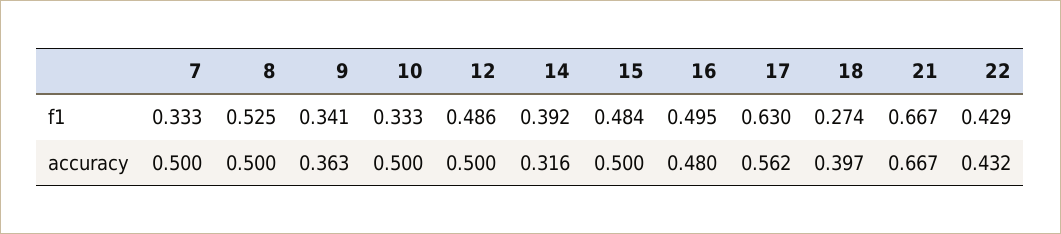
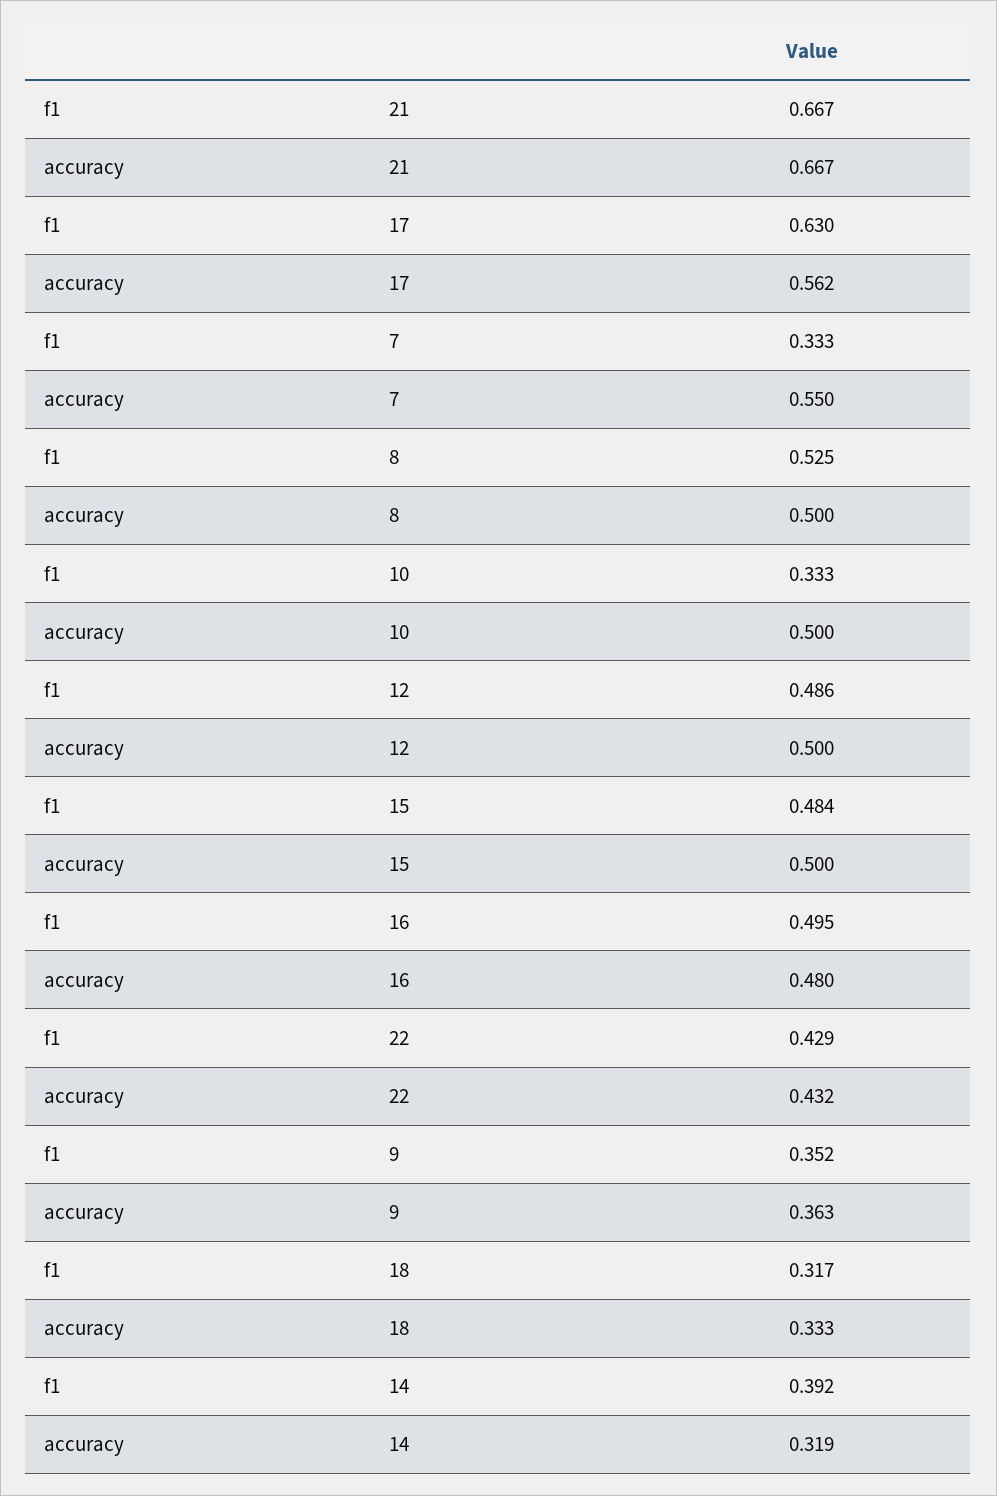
9, f1: 0.341 -> 0.352
18, f1: 0.274 -> 0.317
7, accuracy: 0.5 -> 0.55
14, accuracy: 0.316 -> 0.319
18, accuracy: 0.397 -> 0.333

